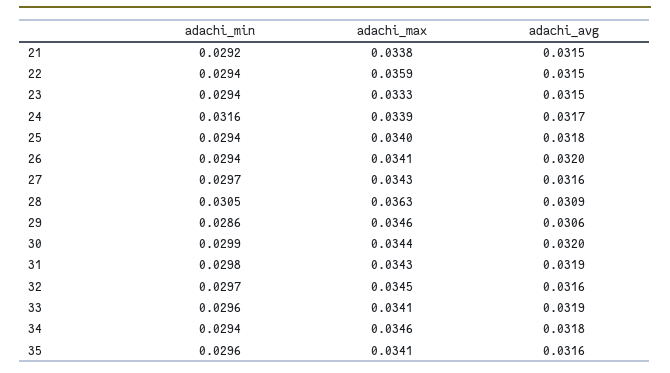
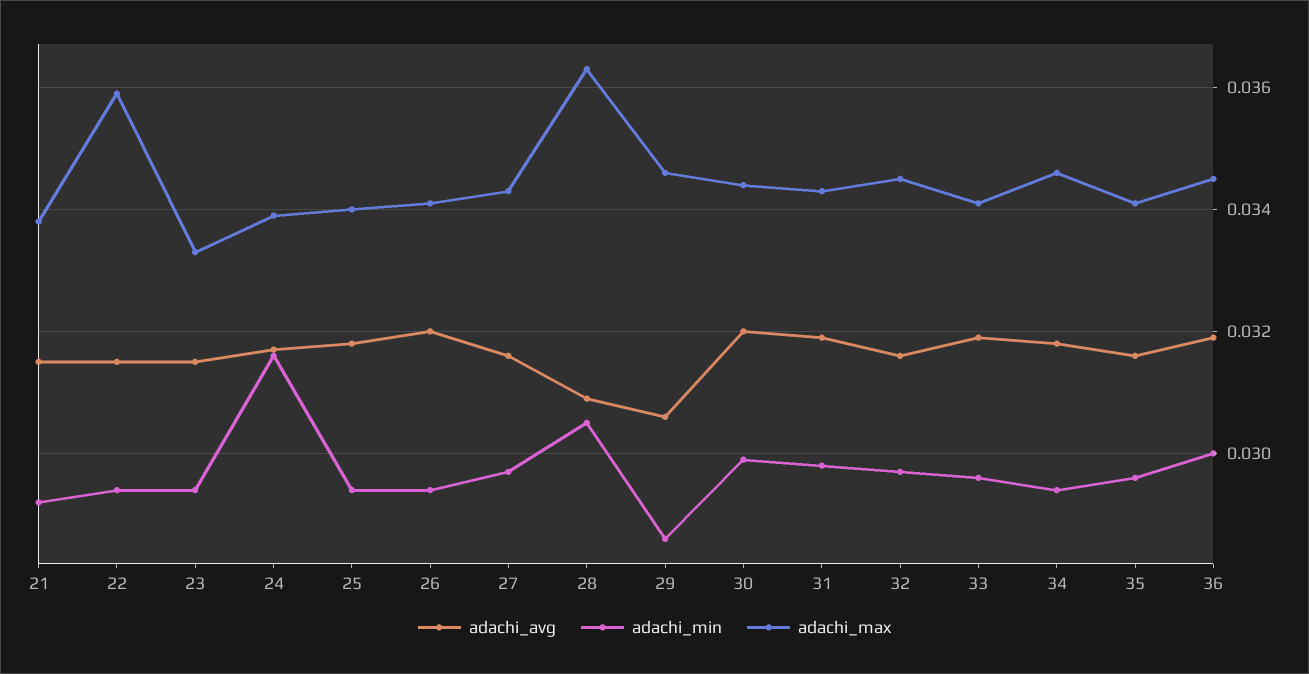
adachi_avg, 36: none -> 0.032
adachi_min, 36: none -> 0.03
adachi_max, 36: none -> 0.0345

